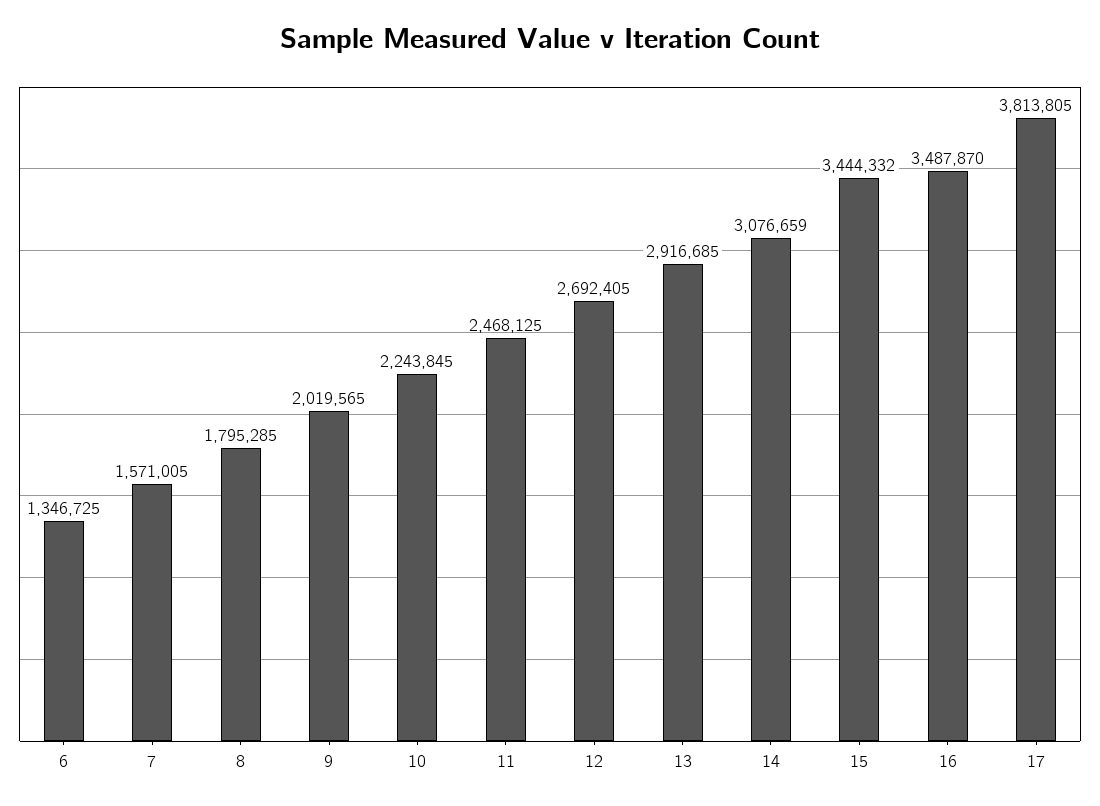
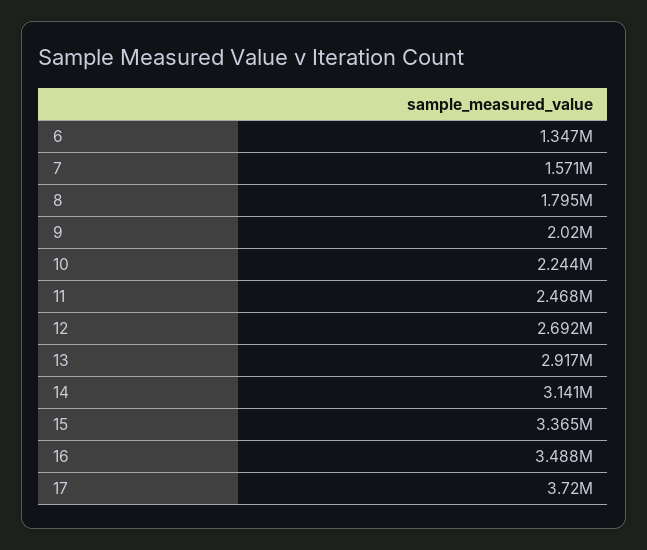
14: 3076659 -> 3141000
15: 3444332 -> 3365000
17: 3813805 -> 3720000

